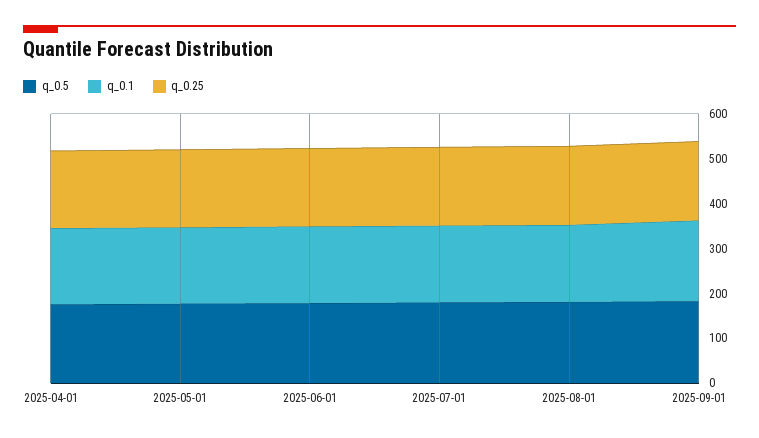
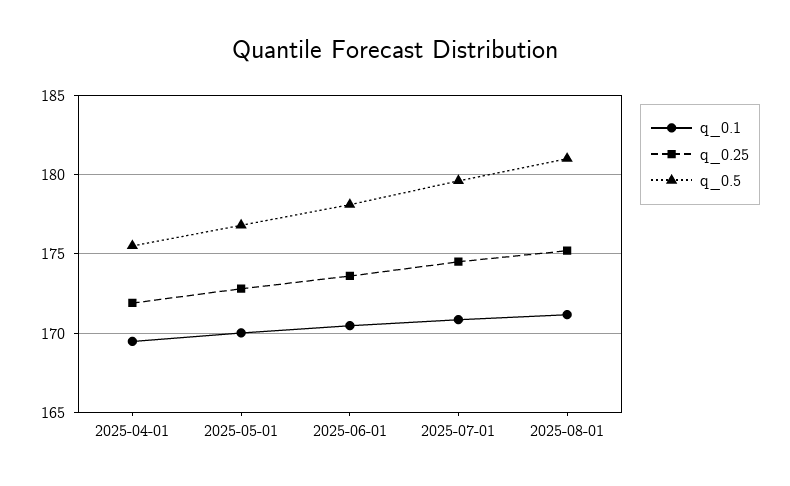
q_0.5, 2025-09-01: 180 -> none
q_0.1, 2025-09-01: 180 -> none
q_0.25, 2025-09-01: 180 -> none

